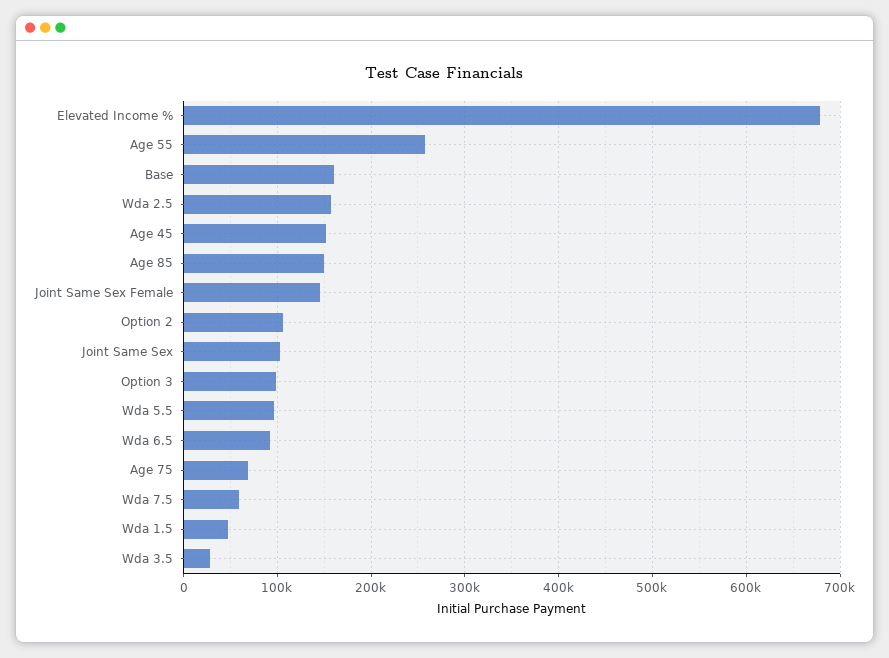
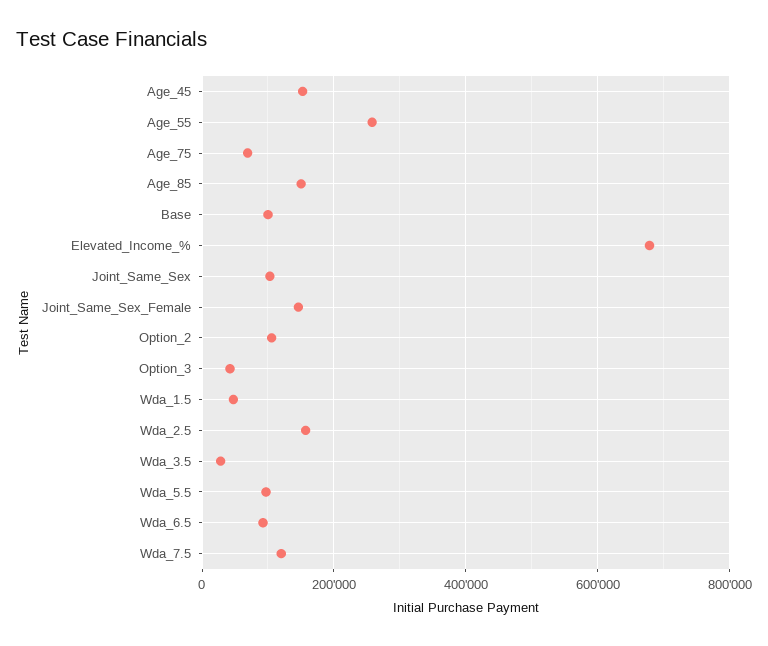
Base: 160000 -> 100000
Option 3: 100000 -> 40000
Wda 7.5: 60000 -> 120000

